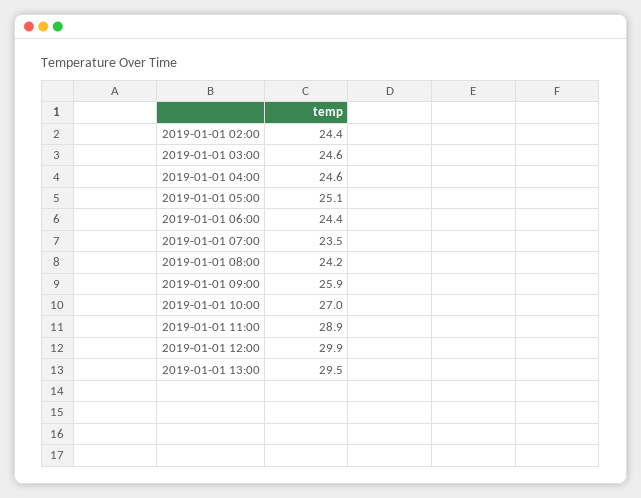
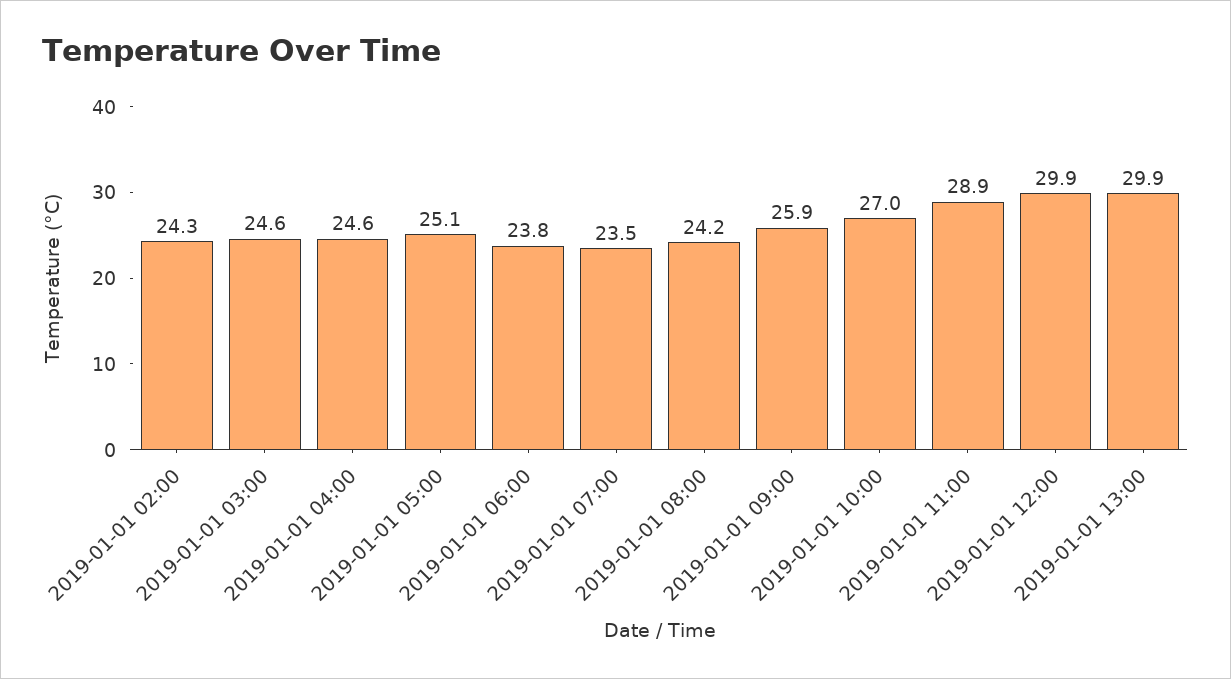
2019-01-01 02:00: 24.4 -> 24.3
2019-01-01 06:00: 24.4 -> 23.8
2019-01-01 13:00: 29.5 -> 29.9

